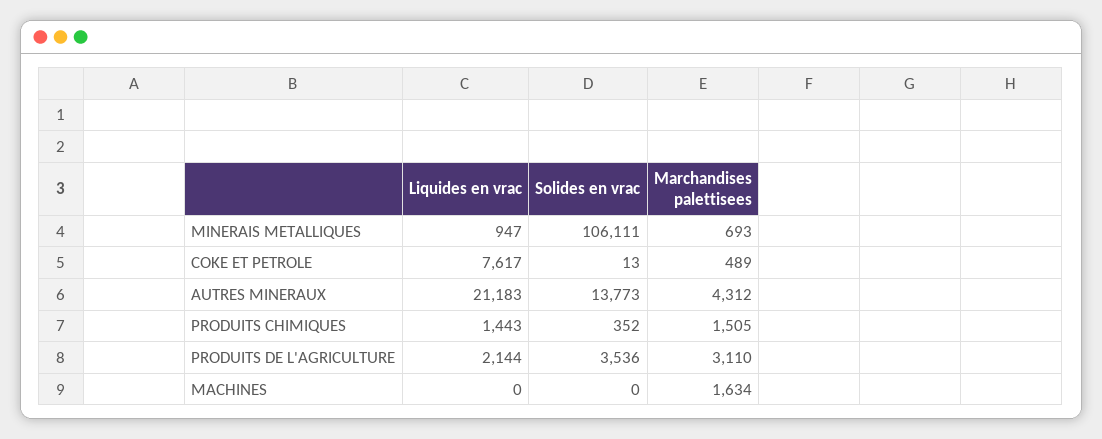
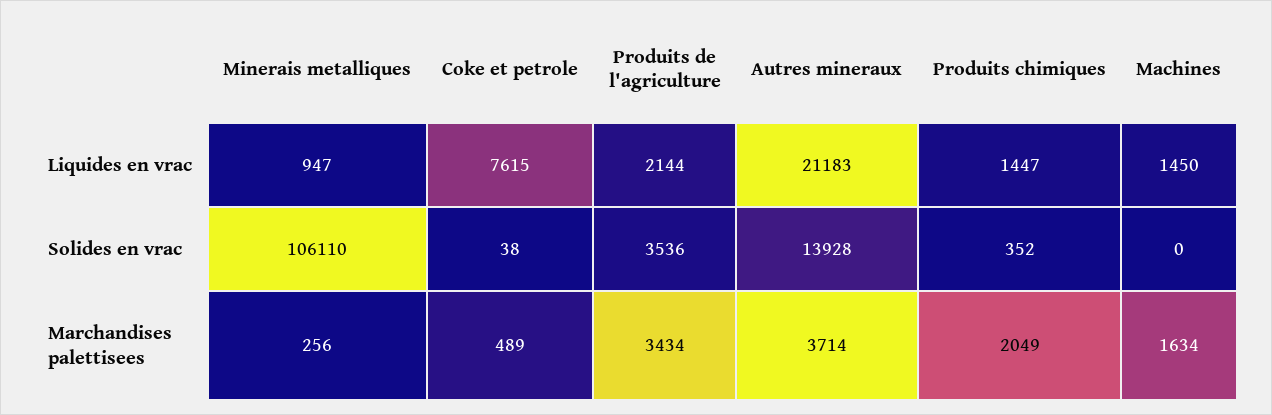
Solides en vrac, MINERAIS METALLIQUES: 106111 -> 106110
Marchandises palettisees, MINERAIS METALLIQUES: 693 -> 256
Liquides en vrac, COKE ET PETROLE: 7617 -> 7615
Solides en vrac, COKE ET PETROLE: 13 -> 38
Solides en vrac, AUTRES MINERAUX: 13773 -> 13928
Marchandises palettisees, AUTRES MINERAUX: 4312 -> 3714
Liquides en vrac, PRODUITS CHIMIQUES: 1443 -> 1447
Marchandises palettisees, PRODUITS CHIMIQUES: 1505 -> 2049
Marchandises palettisees, PRODUITS DE L'AGRICULTURE: 3110 -> 3434
Liquides en vrac, MACHINES: 0 -> 1450

